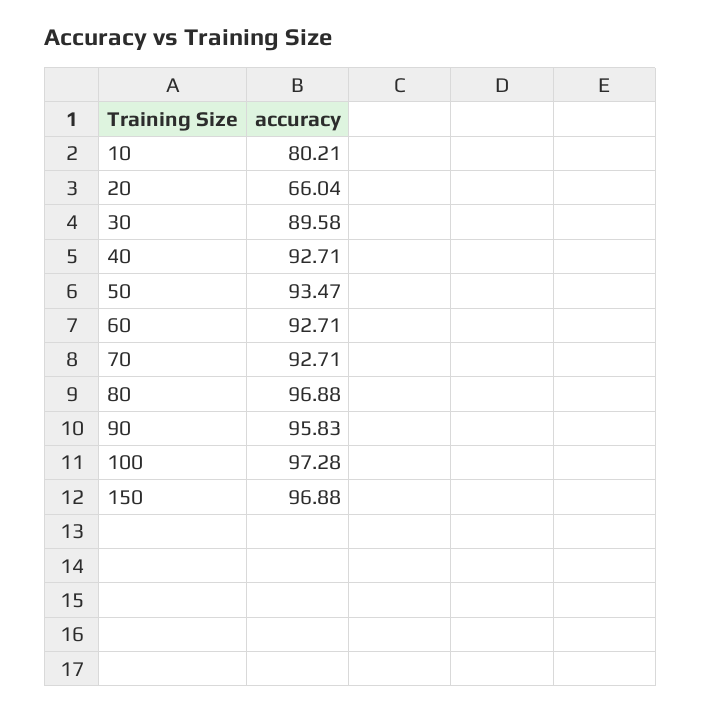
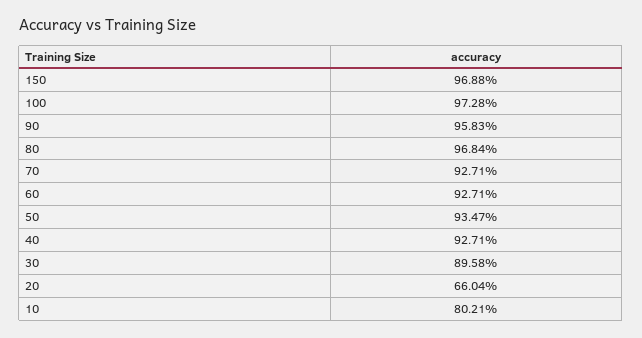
80: 96.88 -> 96.84

